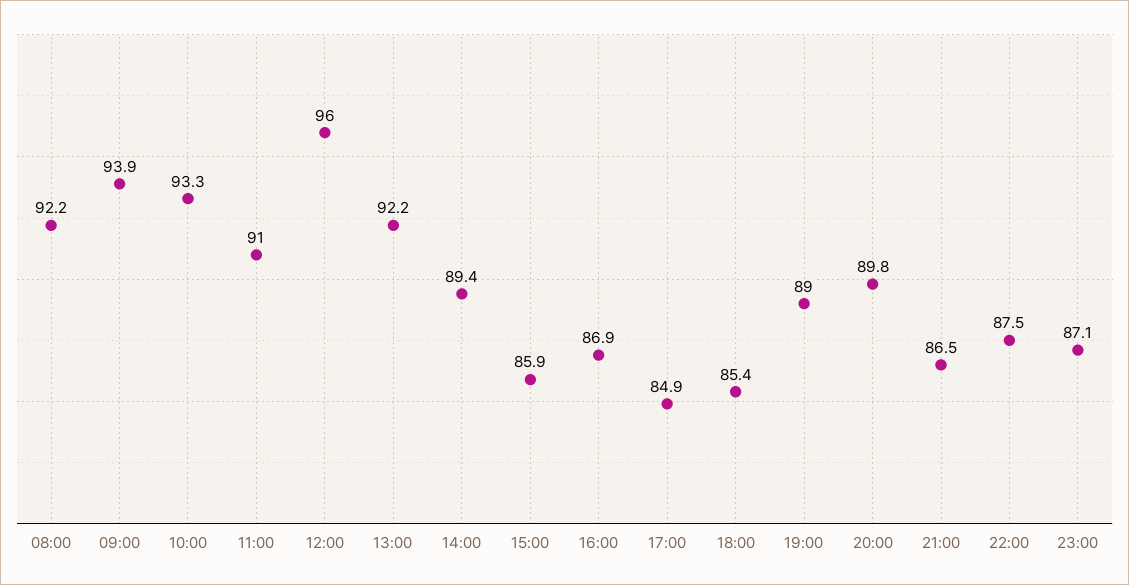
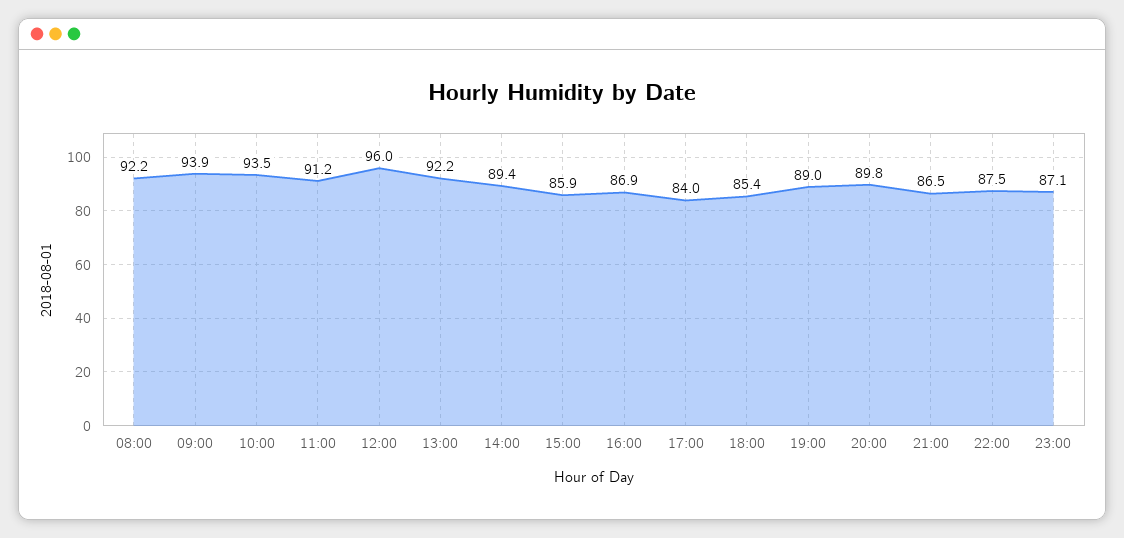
10:00: 93.3 -> 93.5
11:00: 91 -> 91.2
17:00: 84.9 -> 84

